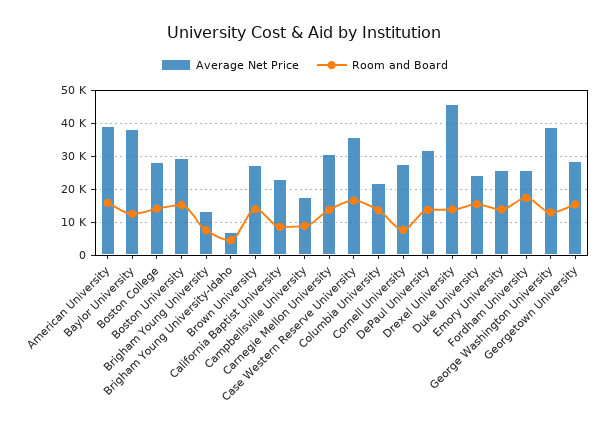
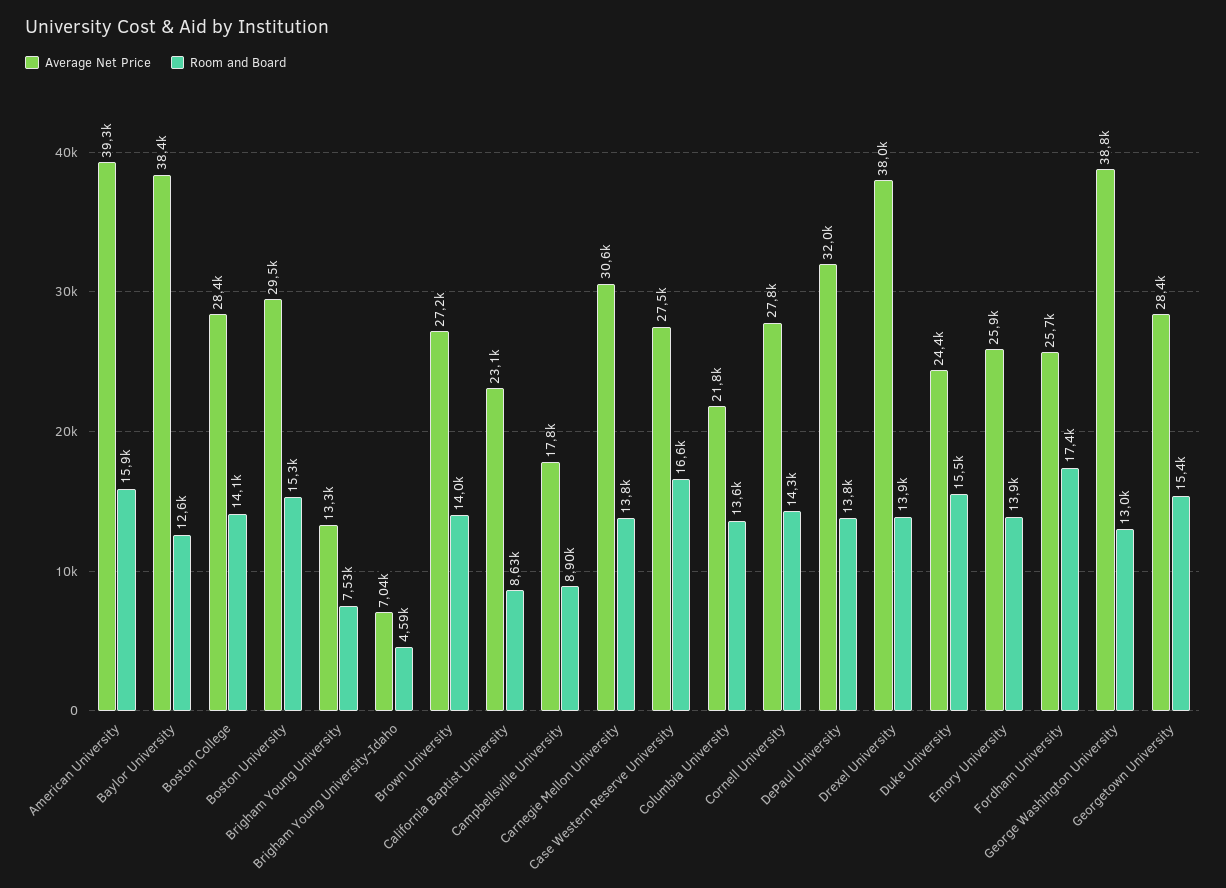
Average Net Price, Case Western Reserve University: 36000 -> 27500
Room and Board, Cornell University: 8000 -> 14300
Average Net Price, Drexel University: 46000 -> 38000

